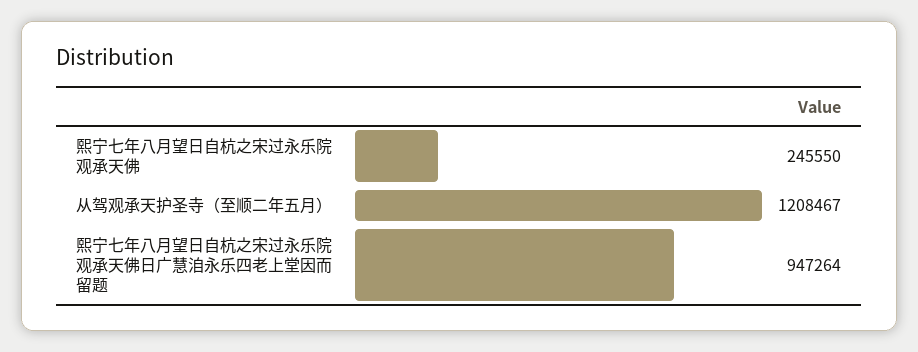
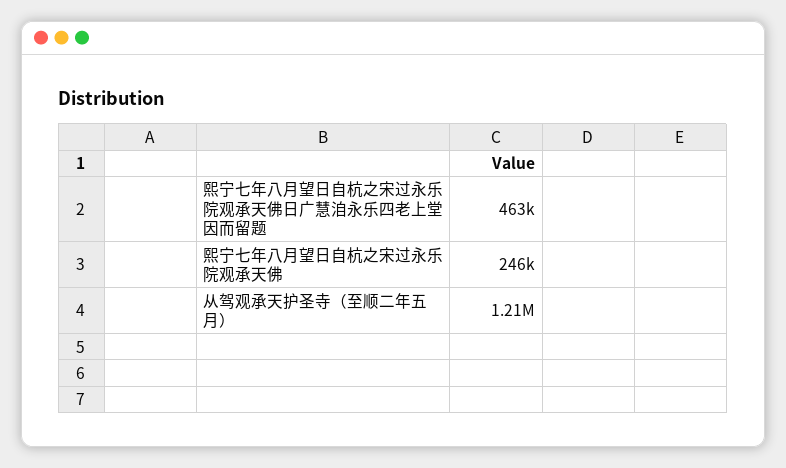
熙宁七年八月望日自杭之宋过永乐院观承天佛日广慧洎永乐四老上堂因而留题: 947264 -> 463000

